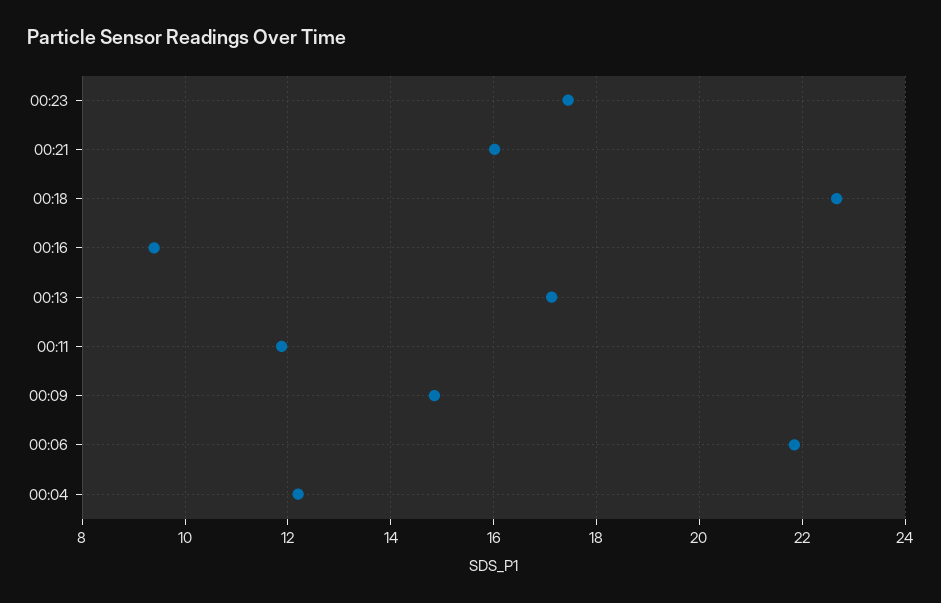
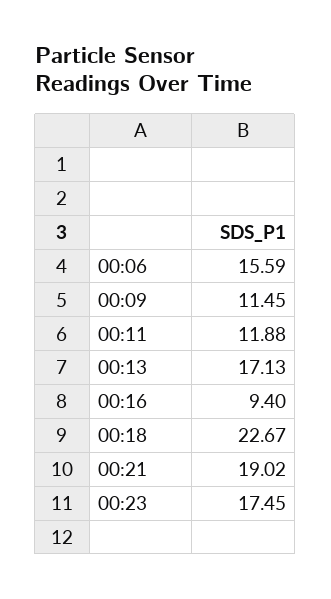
00:21: 16 -> 19.02
00:09: 14.8 -> 11.45
00:06: 21.8 -> 15.59
00:04: 12.2 -> none

